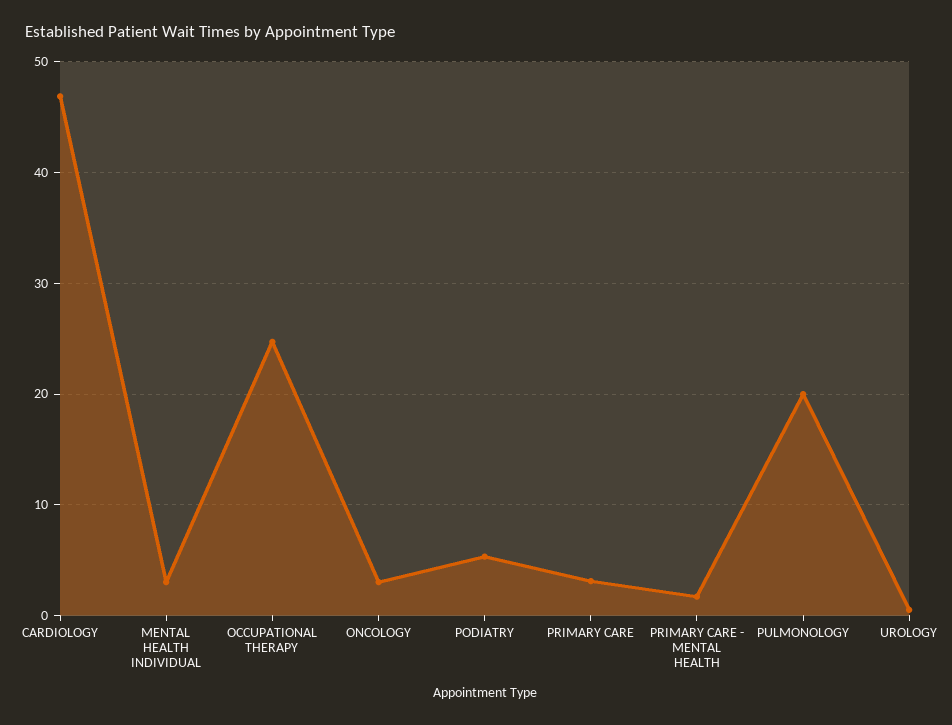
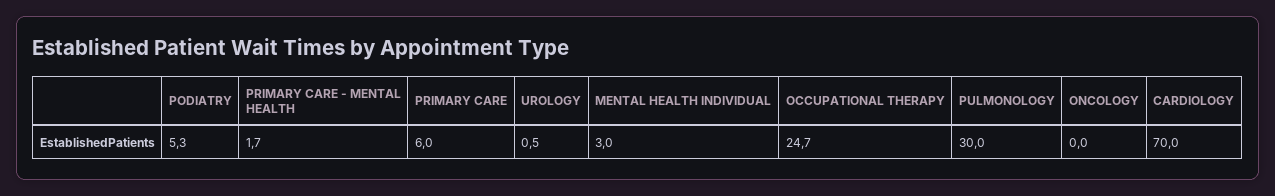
CARDIOLOGY: 47 -> 70
ONCOLOGY: 3 -> 0
PRIMARY CARE: 3 -> 6
PULMONOLOGY: 20 -> 30

